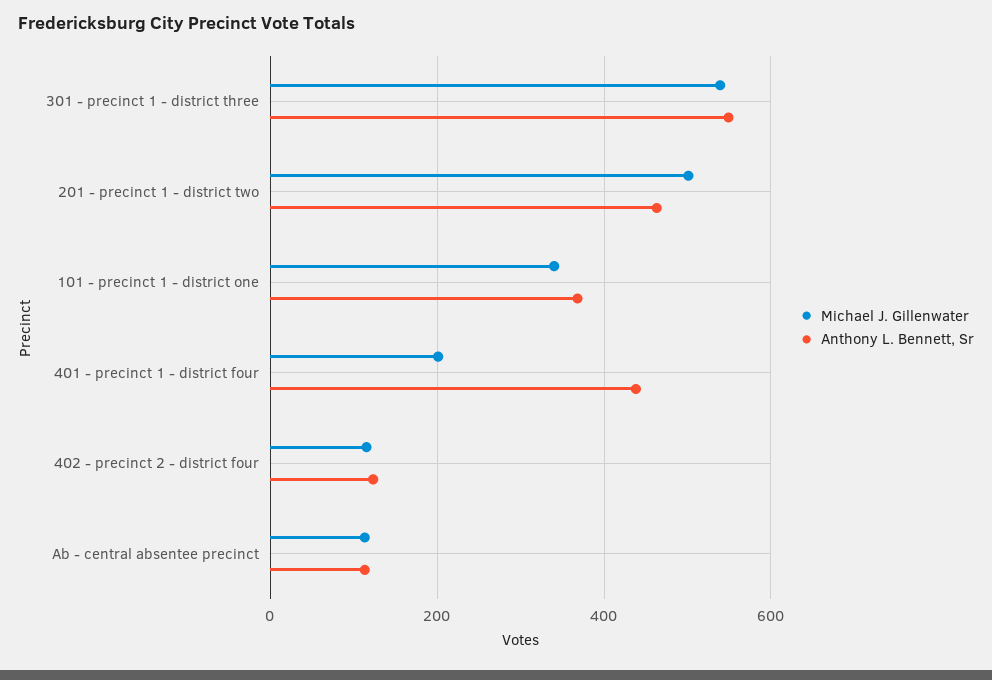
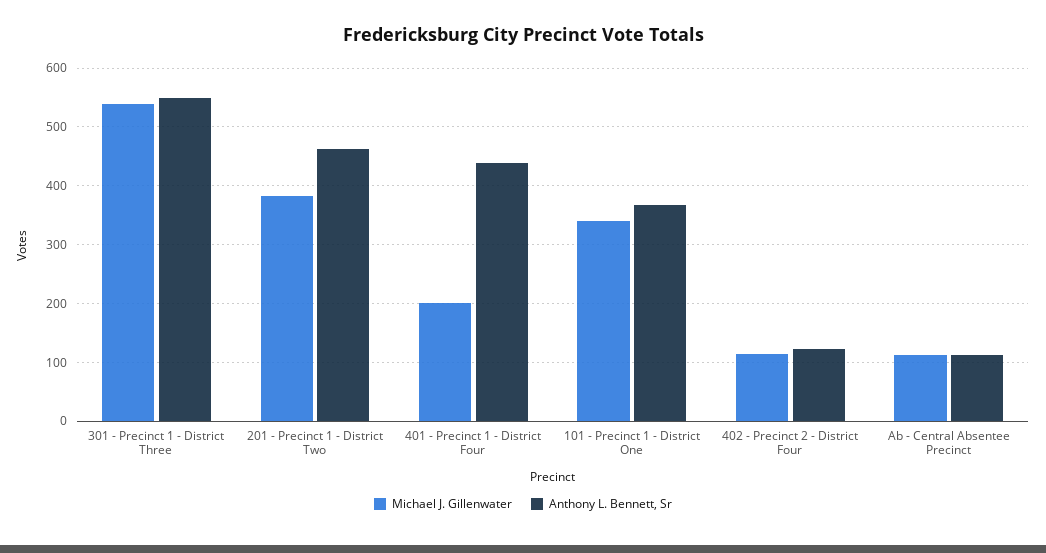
Michael J. Gillenwater, 201 - precinct 1 - district two: 500 -> 380

